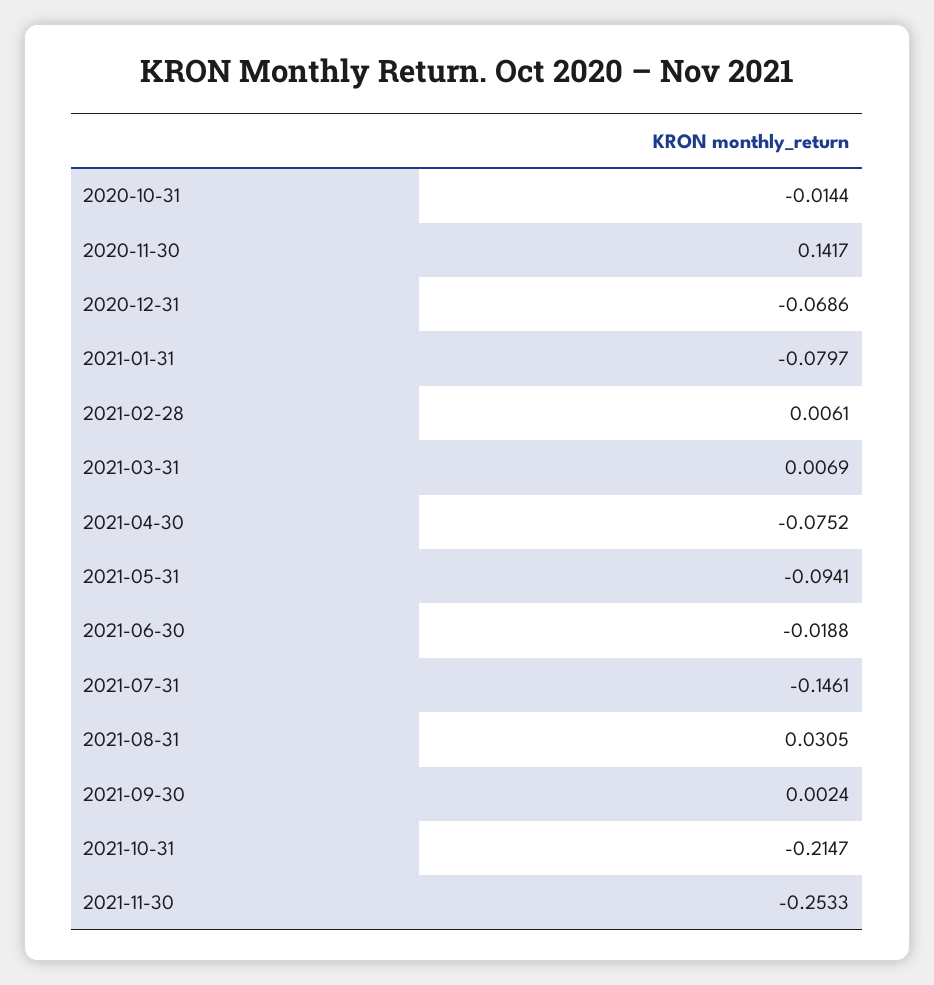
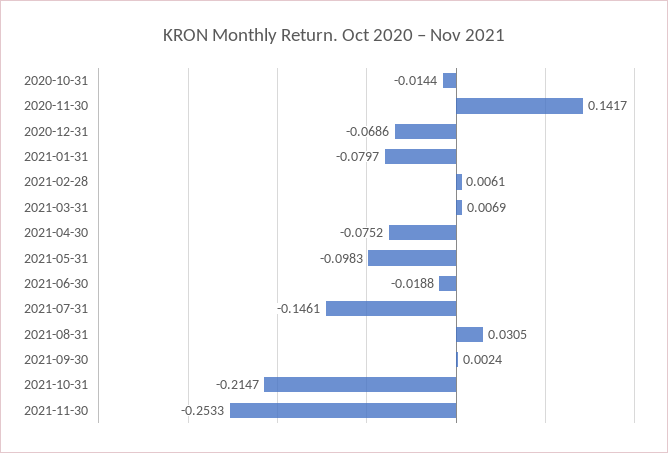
2021-05-31: -0.0941 -> -0.0983

